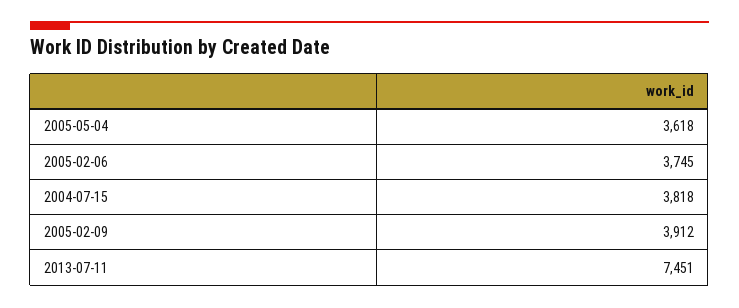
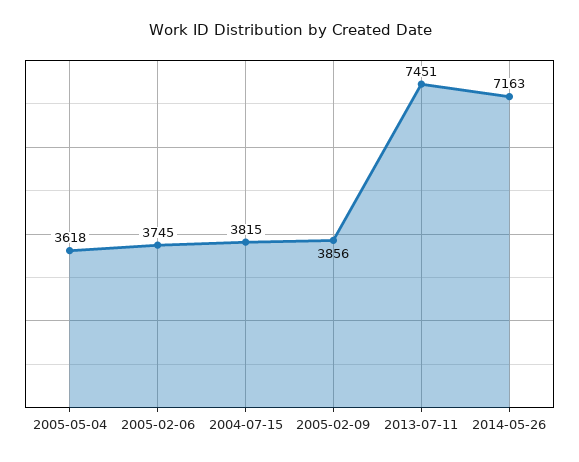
2004-07-15: 3818 -> 3815
2005-02-09: 3912 -> 3856
2014-05-26: none -> 7163

